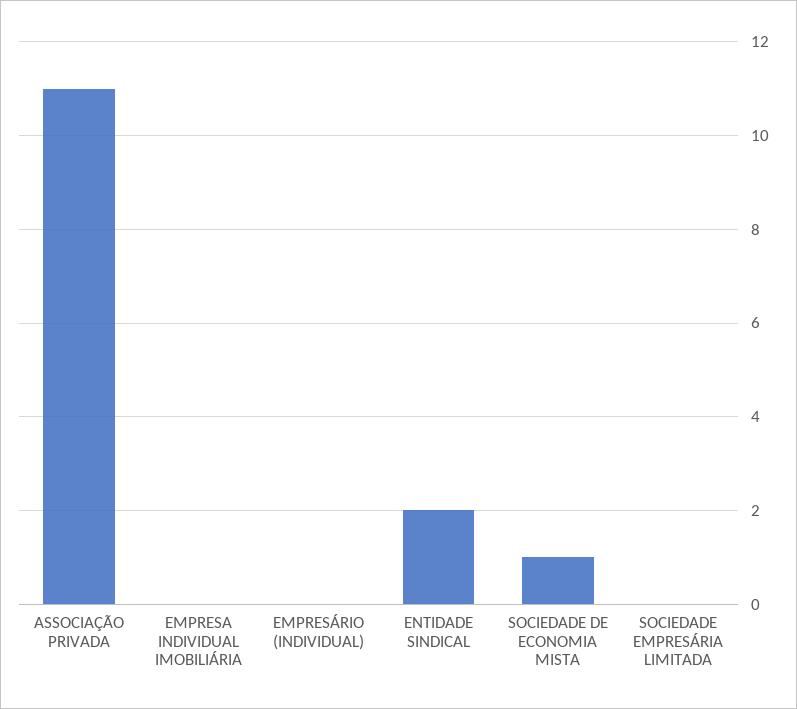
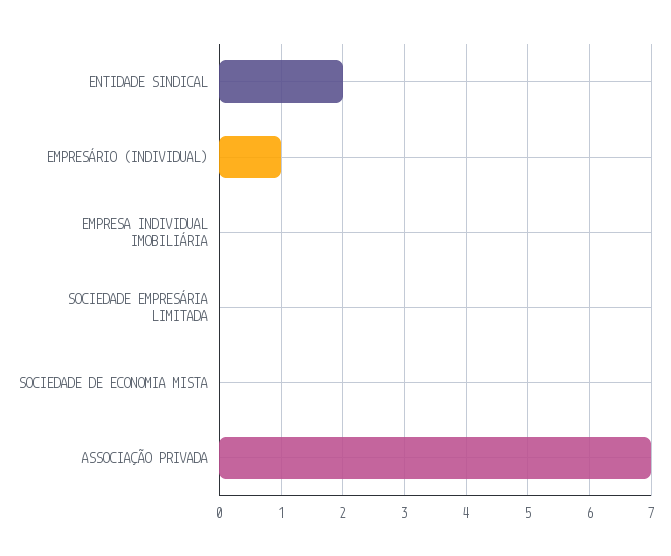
ASSOCIAÇÃO PRIVADA: 11 -> 7
EMPRESÁRIO (INDIVIDUAL): 0 -> 1
SOCIEDADE DE ECONOMIA MISTA: 1 -> 0

